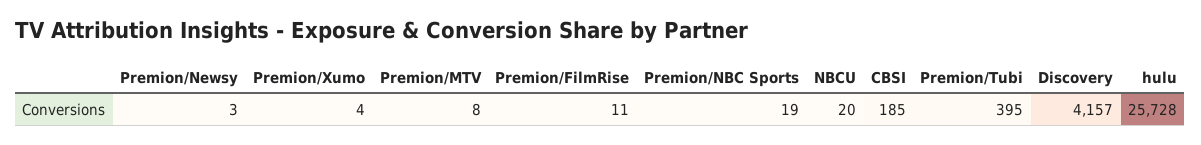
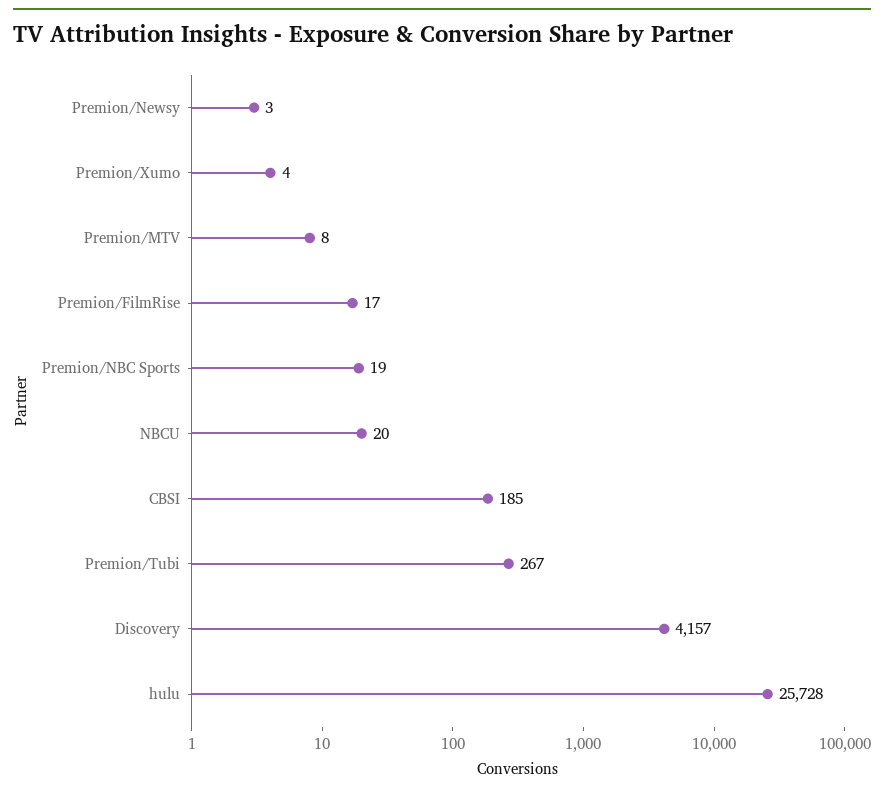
Premion/FilmRise: 11 -> 17
Premion/Tubi: 395 -> 267

